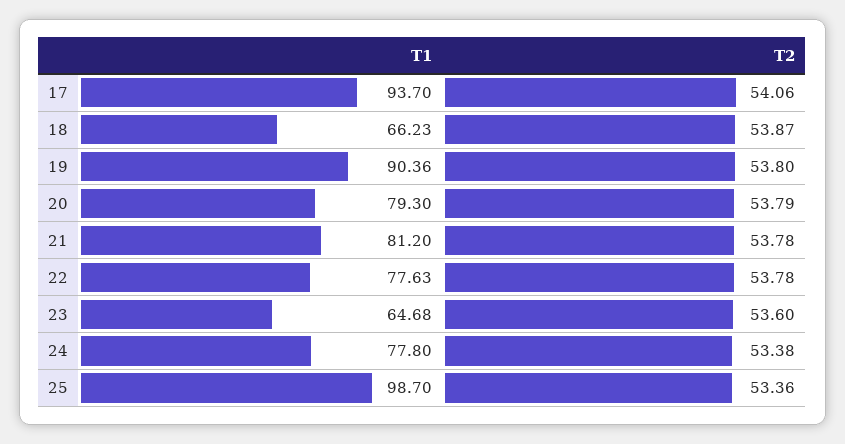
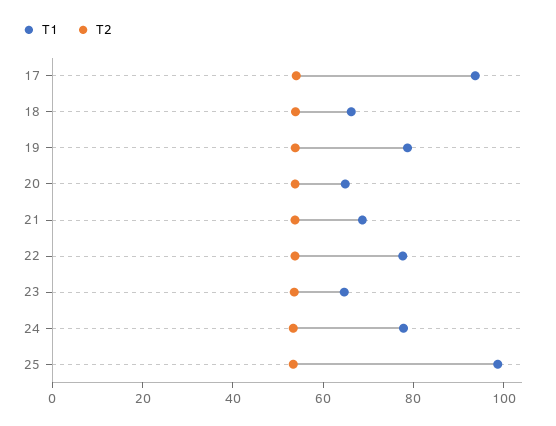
T1, 19: 90.36 -> 80
T1, 20: 79.3 -> 65
T1, 21: 81.2 -> 70

